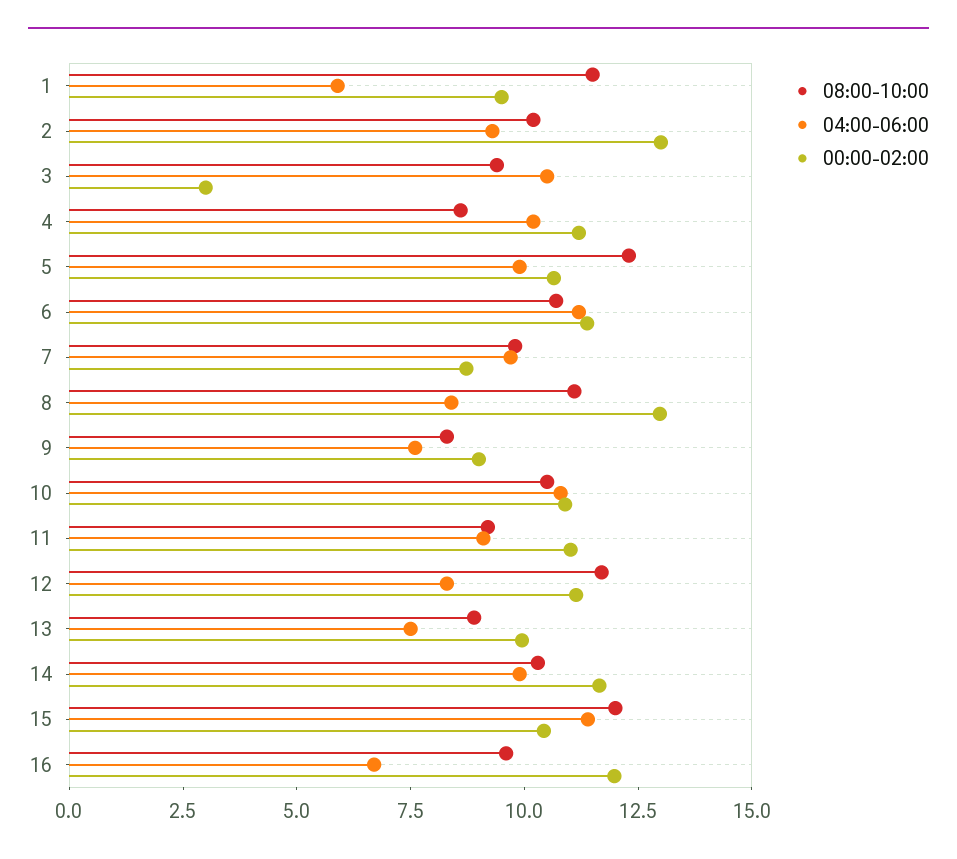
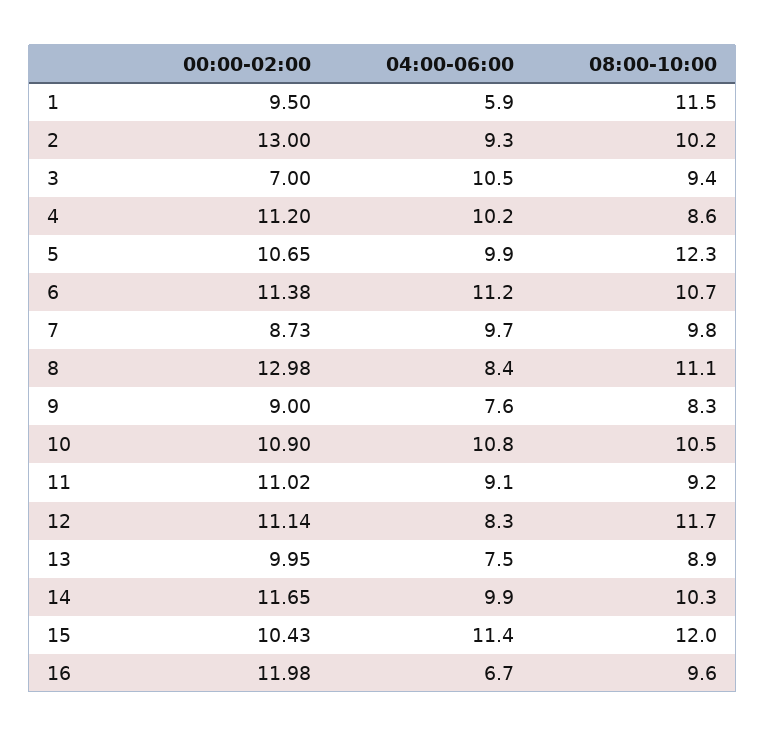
00:00-02:00, 3: 3 -> 7

